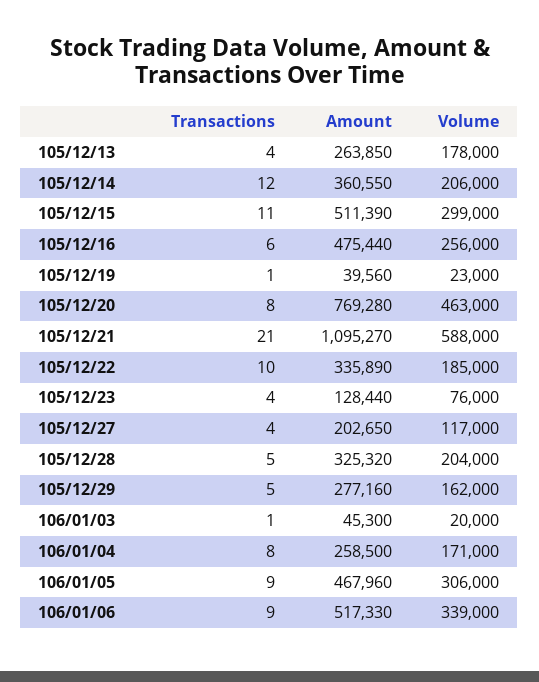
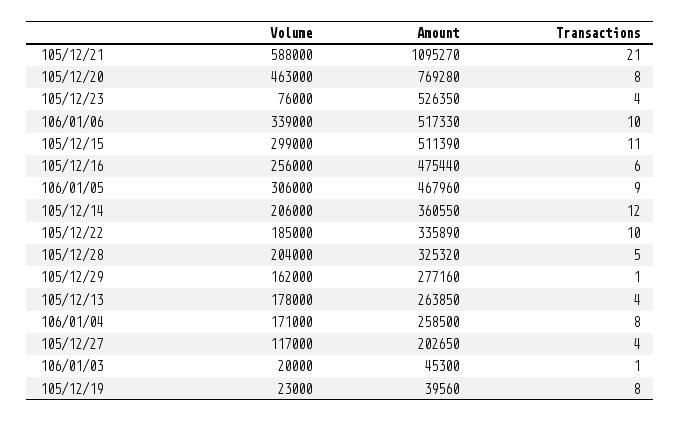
Transactions, 105/12/19: 1 -> 8
Amount, 105/12/23: 128440 -> 526350
Transactions, 105/12/29: 5 -> 1
Transactions, 106/01/06: 9 -> 10

